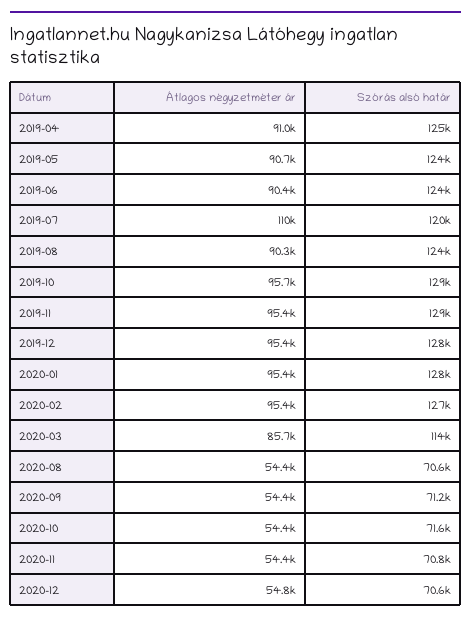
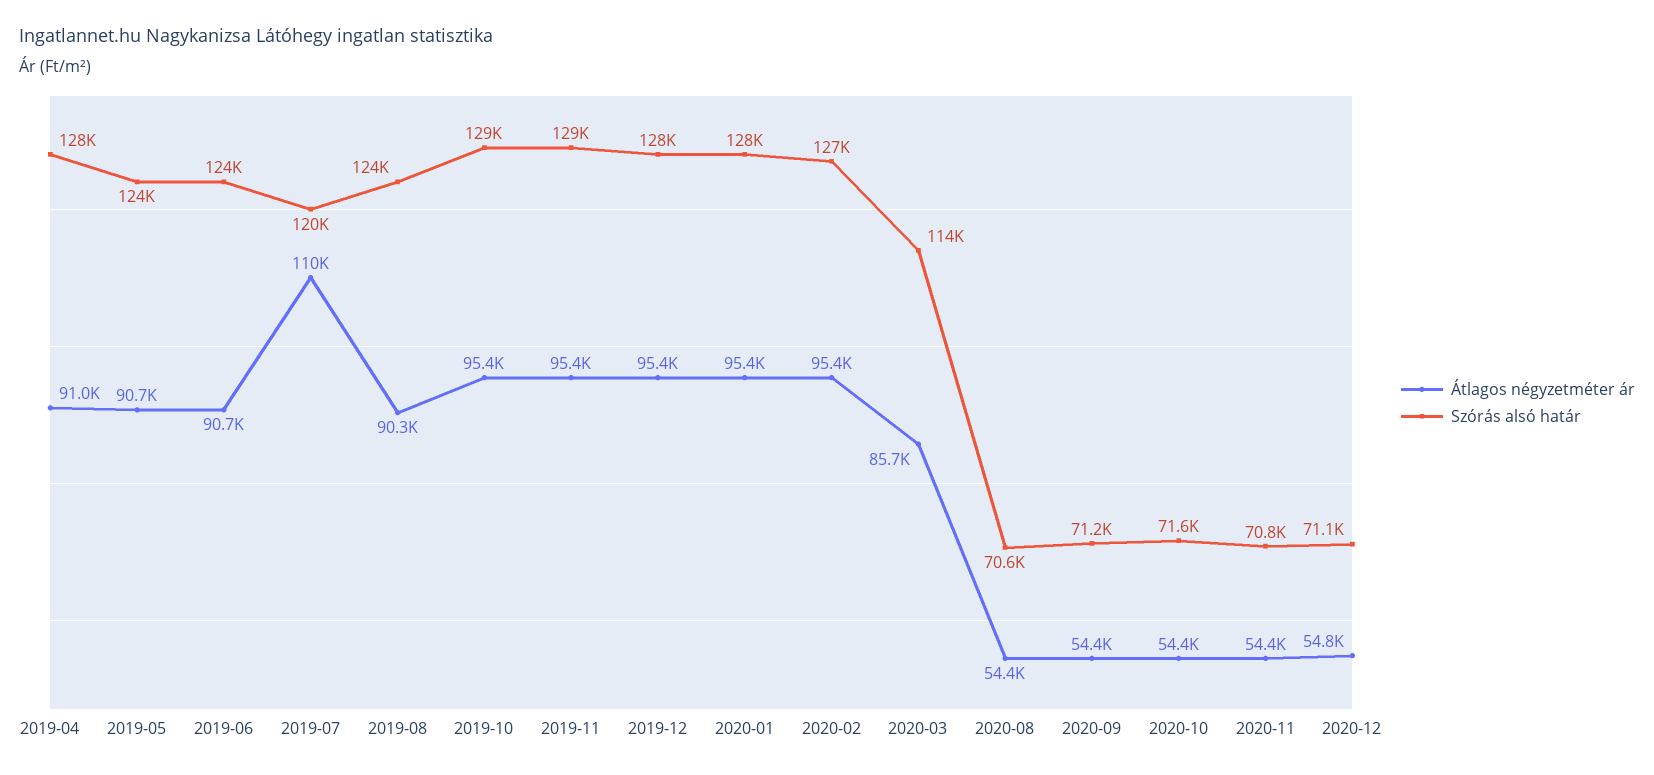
Szórás alsó határ, 2019-04: 125000 -> 128000
Átlagos négyzetméter ár, 2019-06: 90400 -> 90700
Átlagos négyzetméter ár, 2019-10: 95700 -> 95400
Szórás alsó határ, 2020-12: 70600 -> 71100

